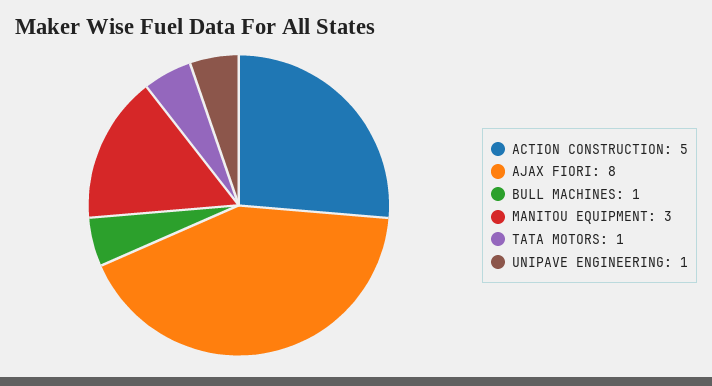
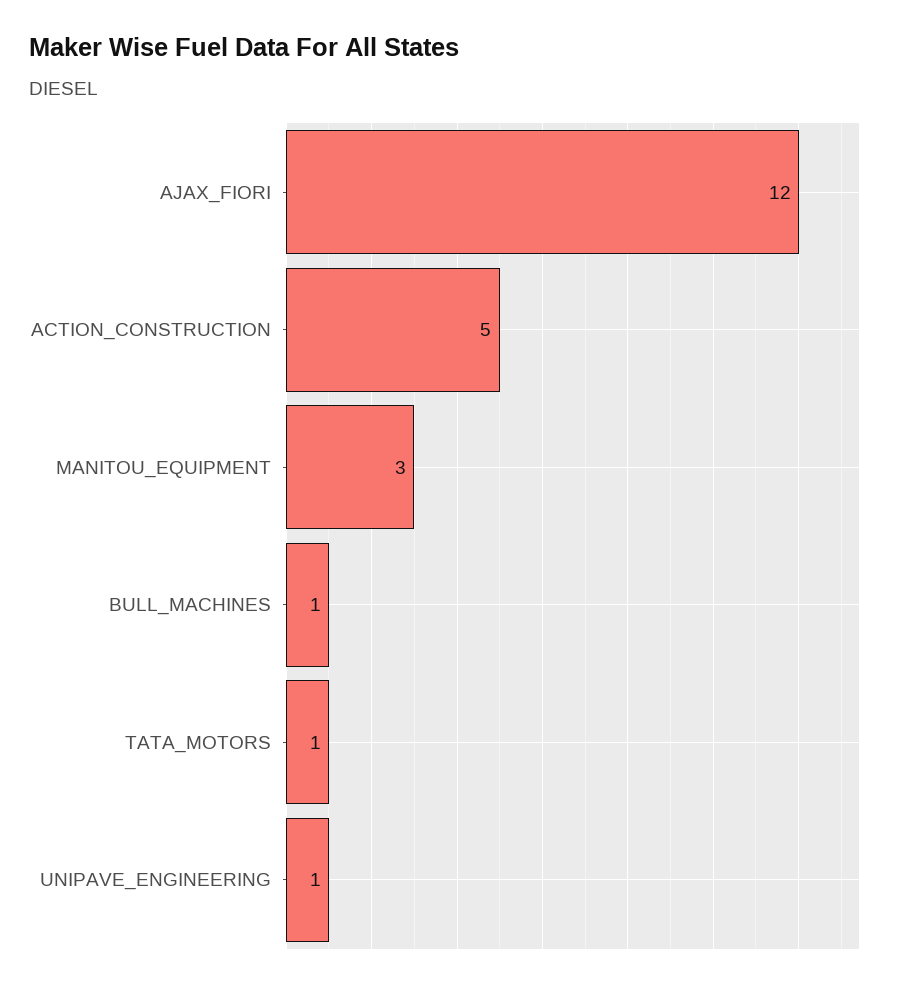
AJAX FIORI: 8 -> 12

